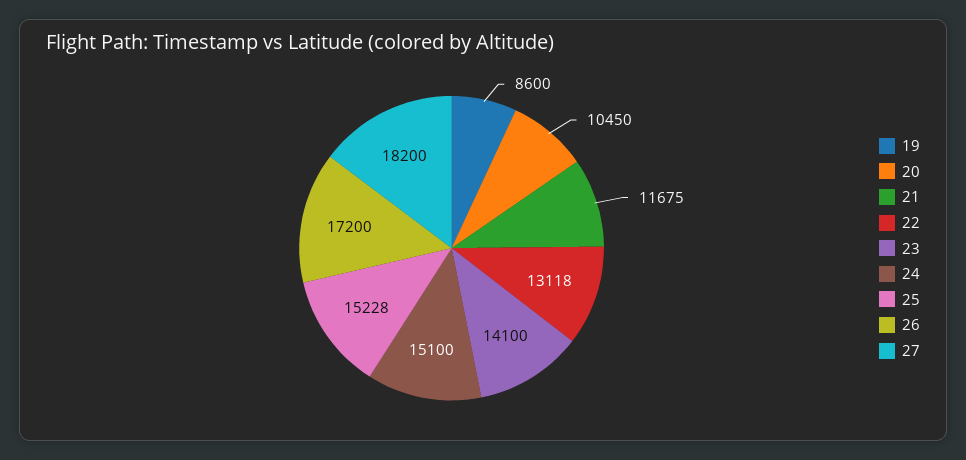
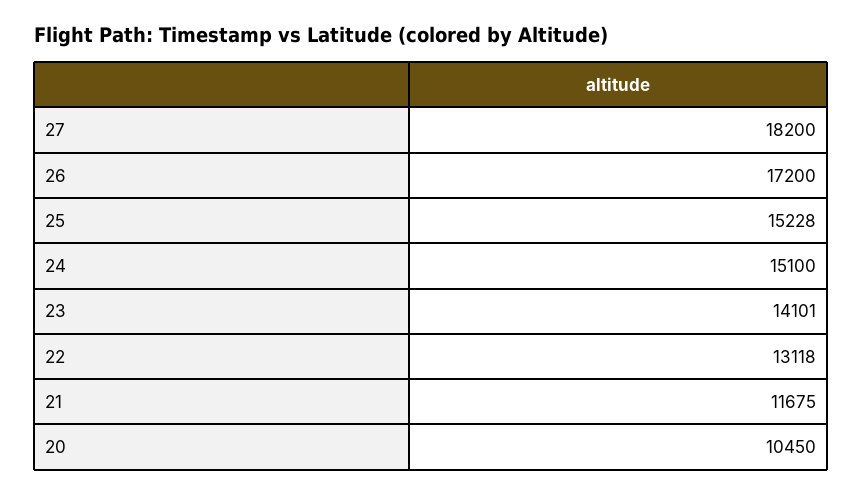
19: 8600 -> none
23: 14100 -> 14101

